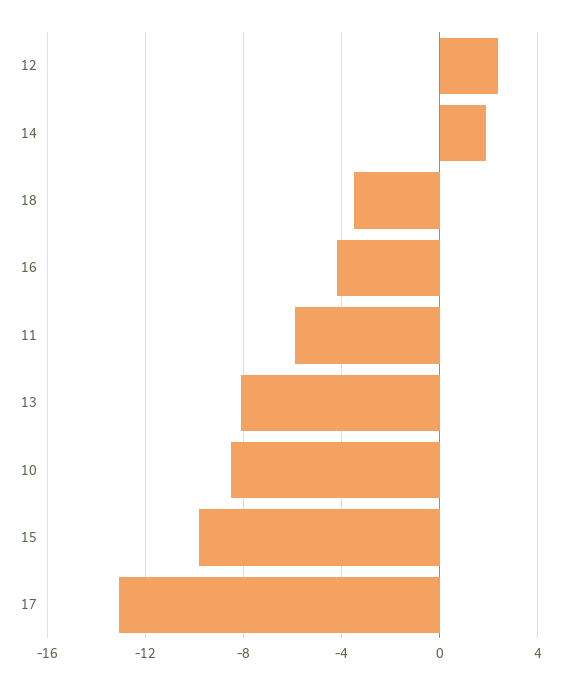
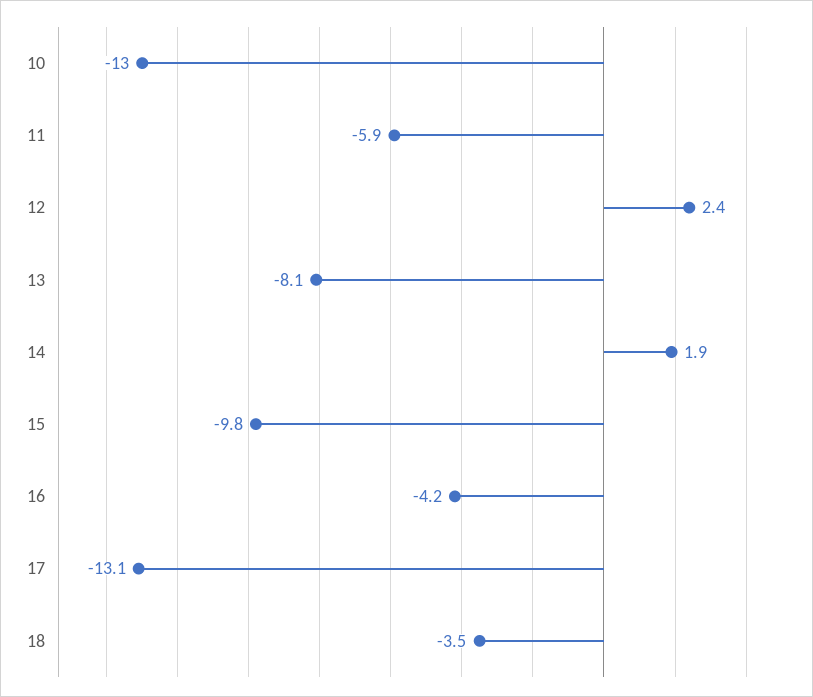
10: -8.5 -> -13

